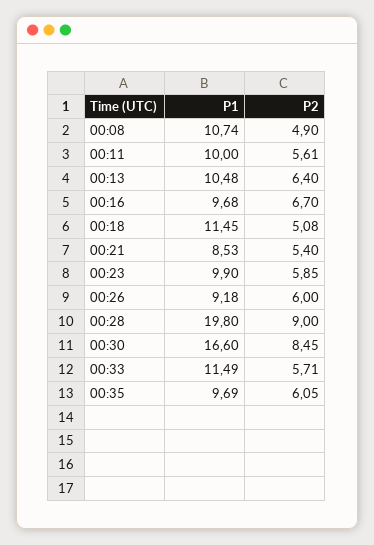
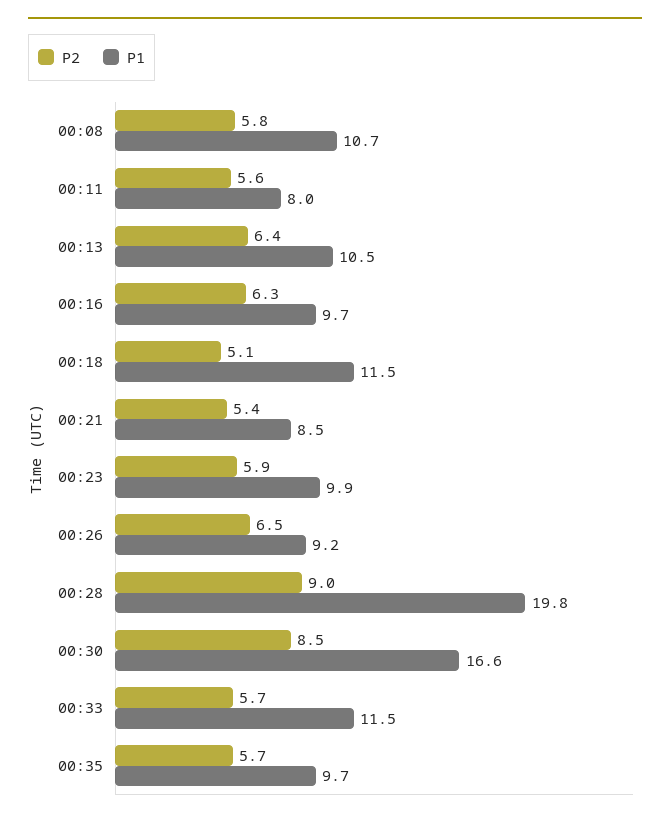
P2, 00:08: 4.9 -> 5.8
P1, 00:11: 10 -> 8
P2, 00:16: 6.7 -> 6.3
P2, 00:26: 6 -> 6.5
P2, 00:35: 6.05 -> 5.7

